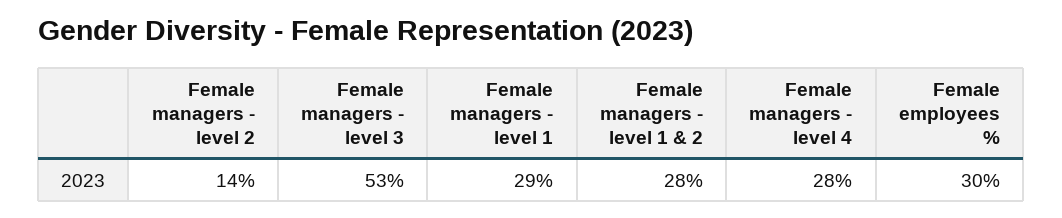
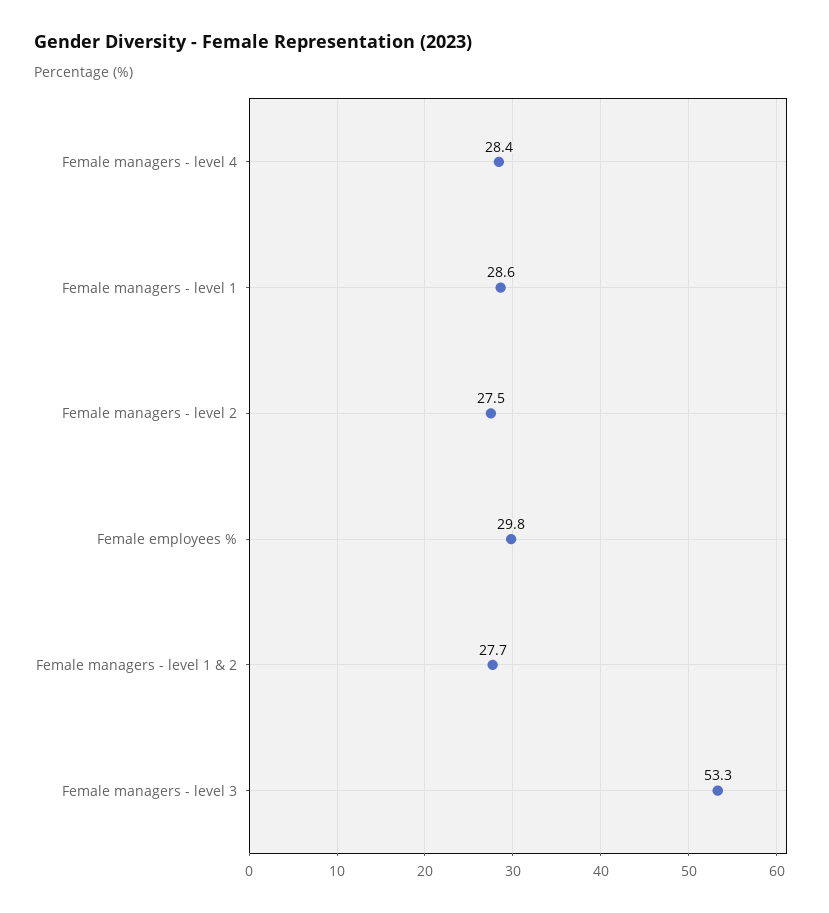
Female managers - level 2: 14 -> 27.5

